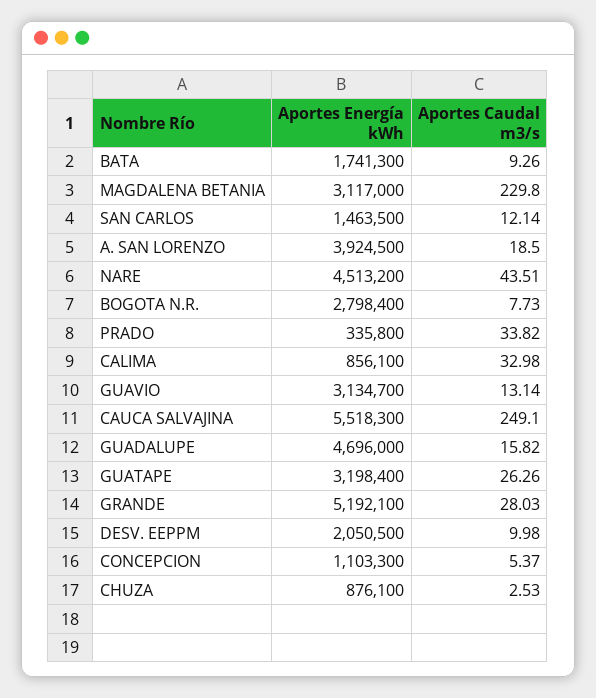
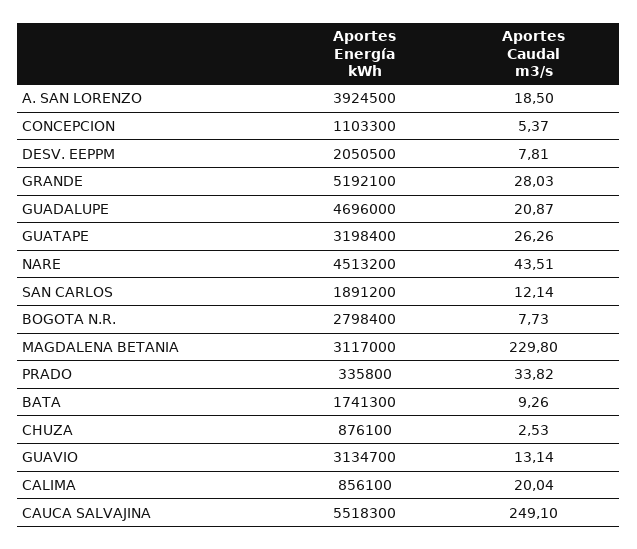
Aportes Energía kWh, SAN CARLOS: 1463500 -> 1891200
Aportes Caudal m3/s, CALIMA: 32.98 -> 20.04
Aportes Caudal m3/s, GUADALUPE: 15.82 -> 20.87
Aportes Caudal m3/s, DESV. EEPPM: 9.98 -> 7.81

